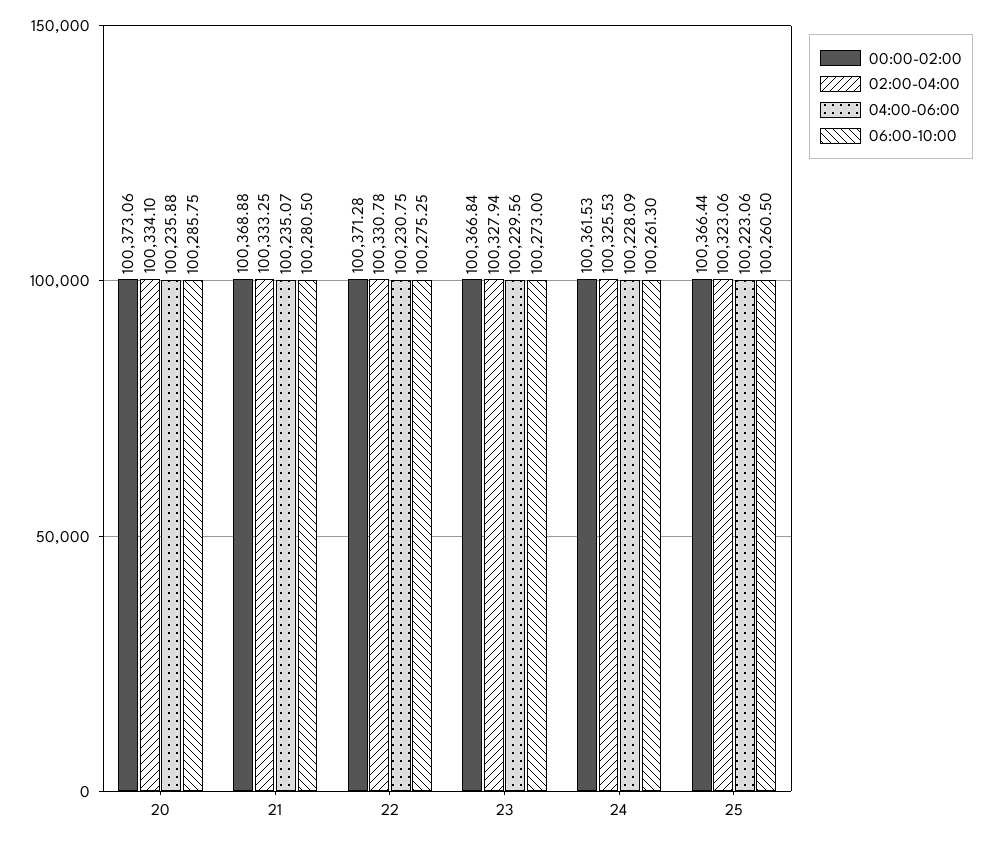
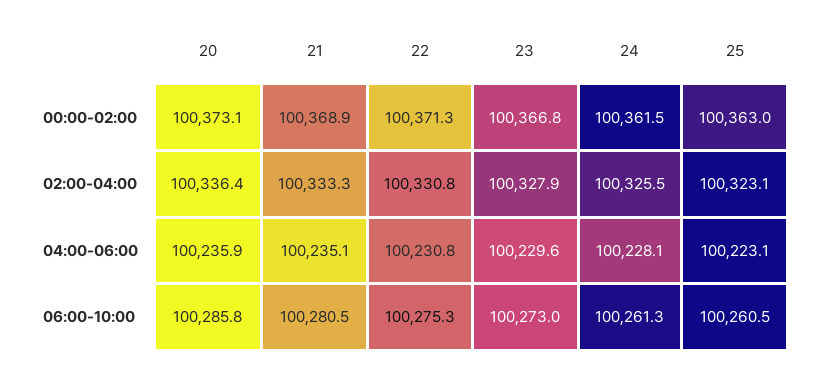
02:00-04:00, 20: 100334.1 -> 100336.4
00:00-02:00, 25: 100366.44 -> 100363

